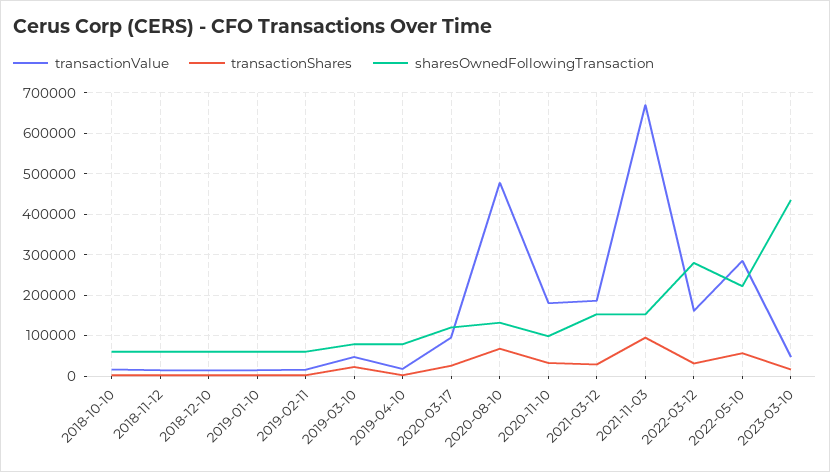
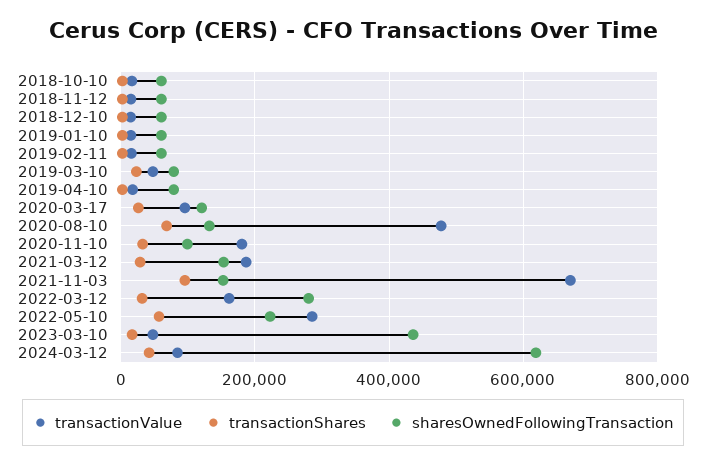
transactionValue, 2024-03-12: none -> 80000
transactionShares, 2024-03-12: none -> 40000
sharesOwnedFollowingTransaction, 2024-03-12: none -> 620000

